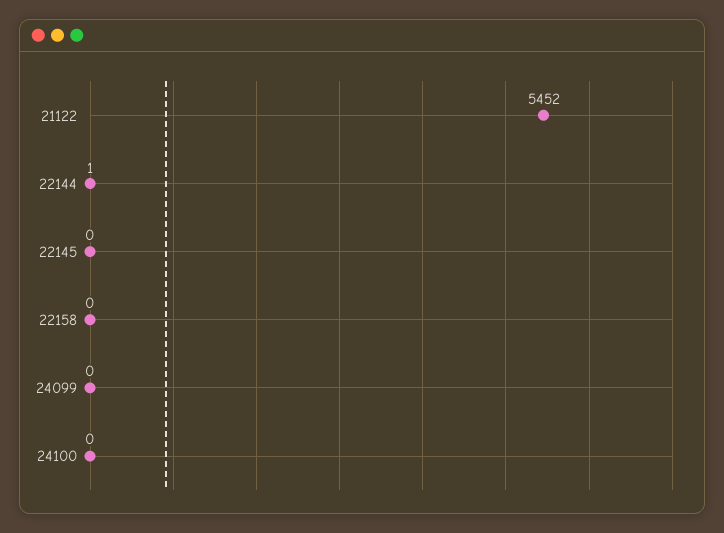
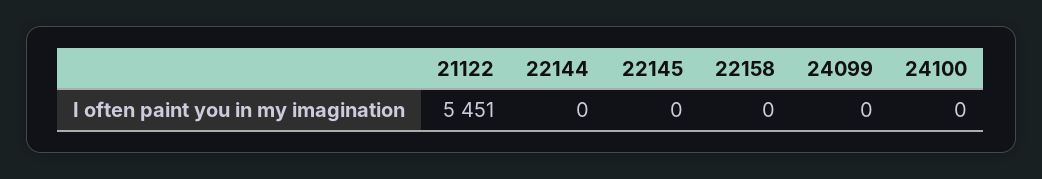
21122: 5452 -> 5451
22144: 1 -> 0

